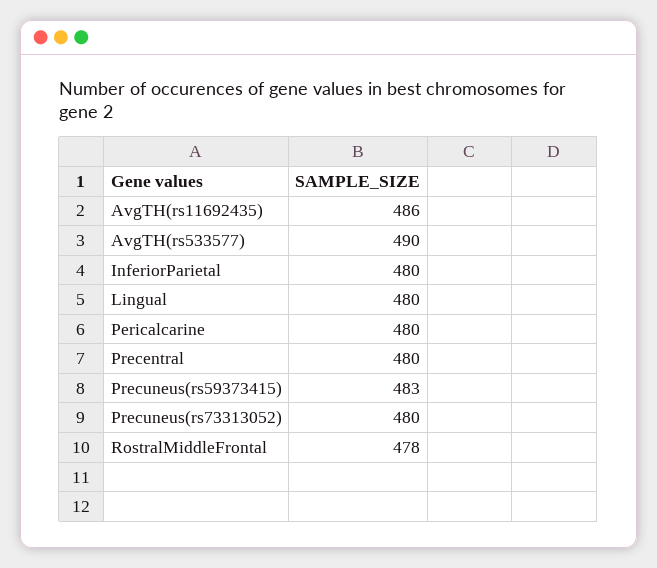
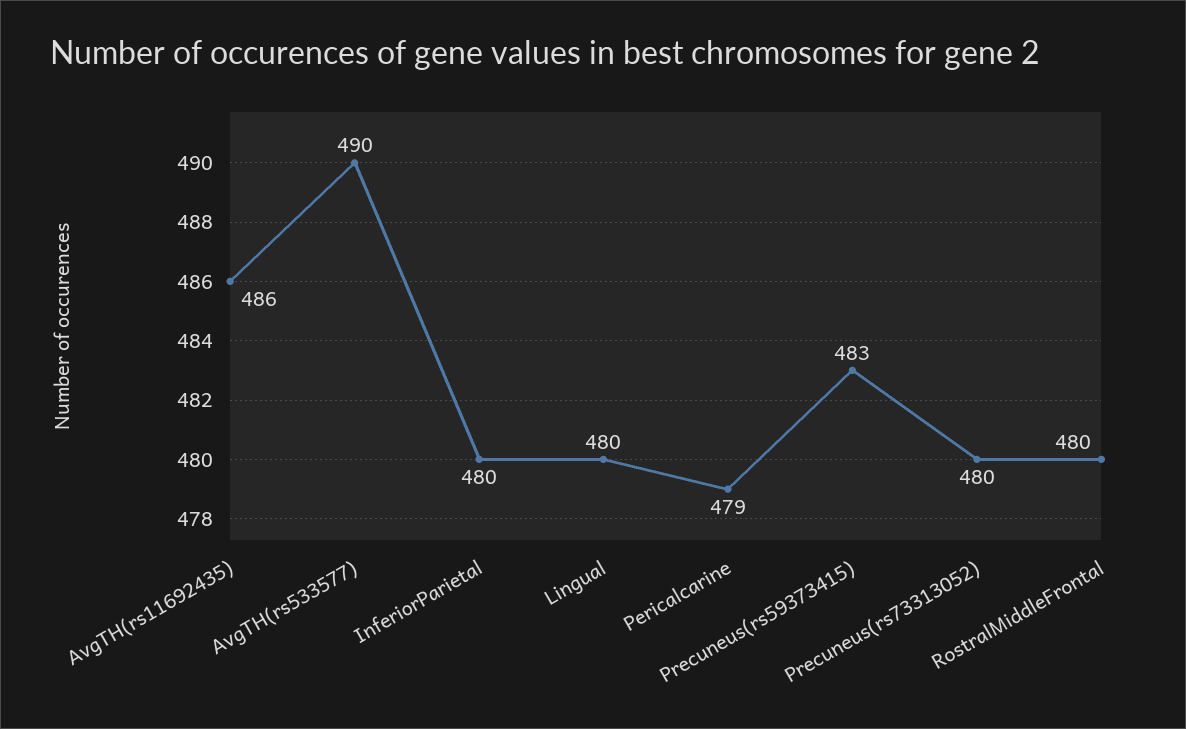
Pericalcarine: 480 -> 479
Precentral: 480 -> none
RostralMiddleFrontal: 478 -> 480

